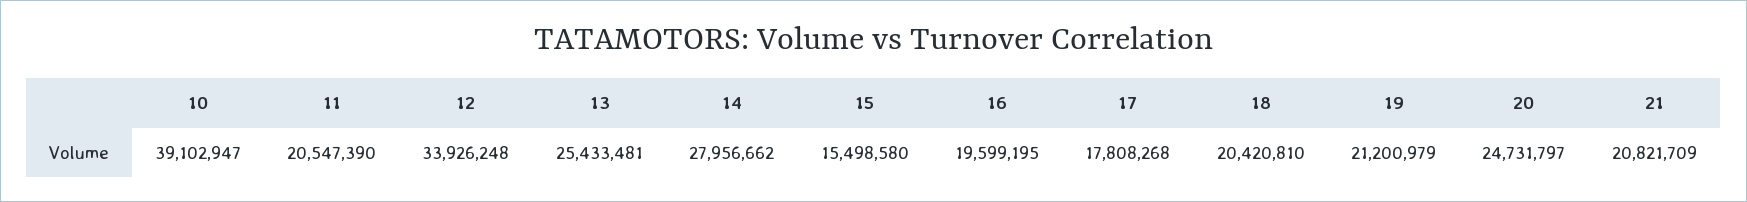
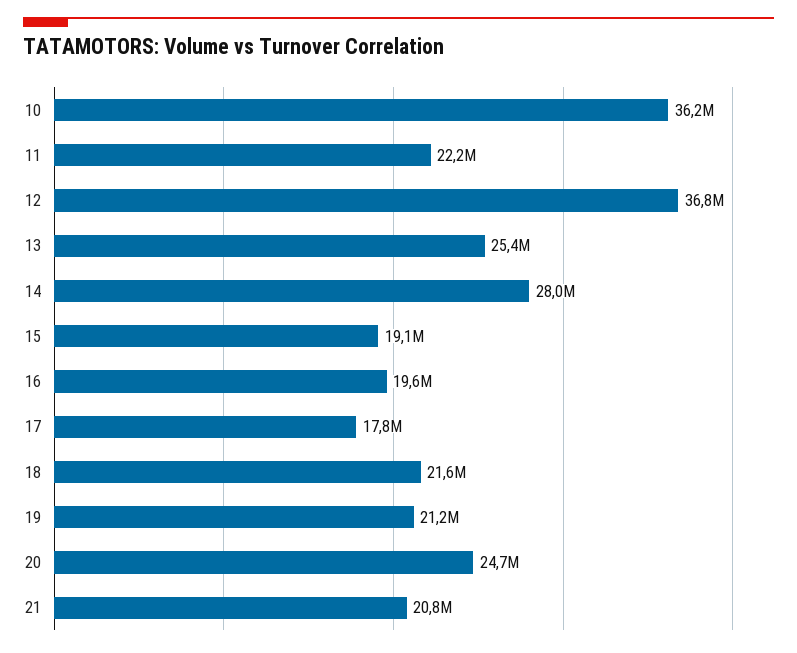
10: 39102947 -> 36200000
11: 20547390 -> 22200000
12: 33926248 -> 36800000
15: 15498580 -> 19100000
18: 20420810 -> 21600000

